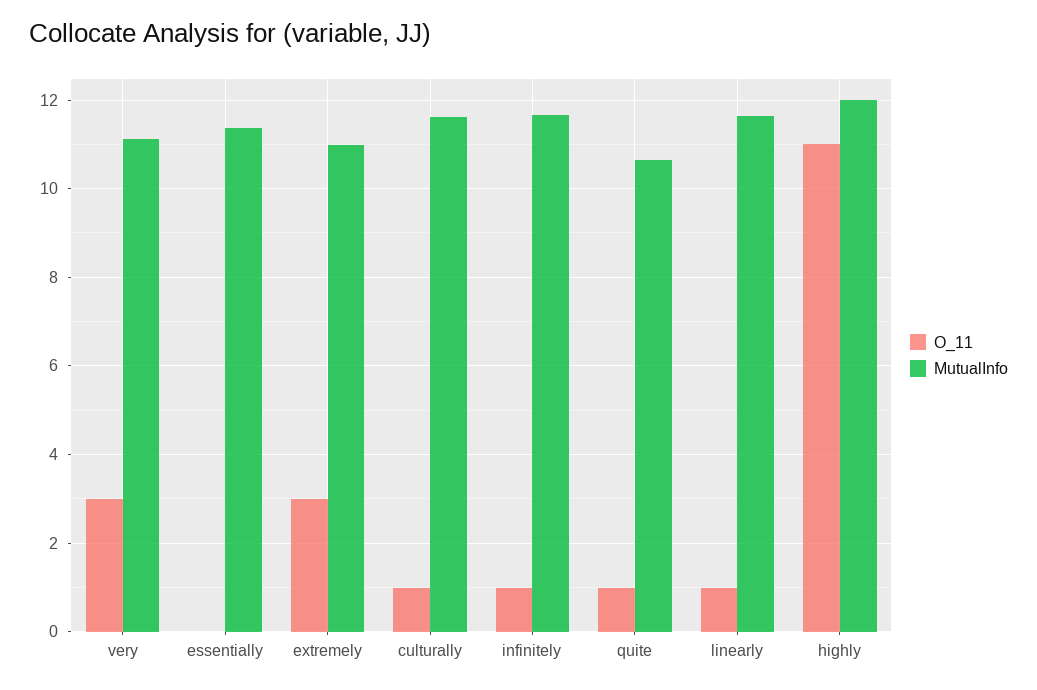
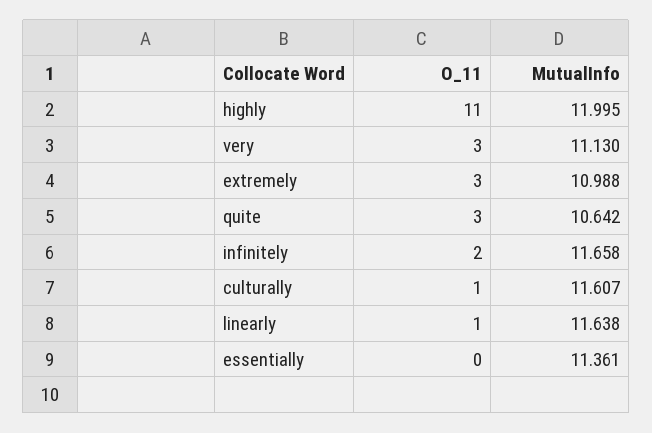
O_11, infinitely: 1 -> 2
O_11, quite: 1 -> 3

